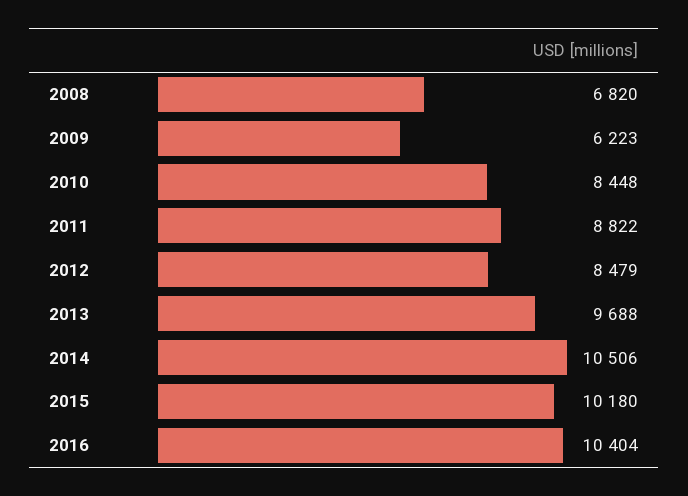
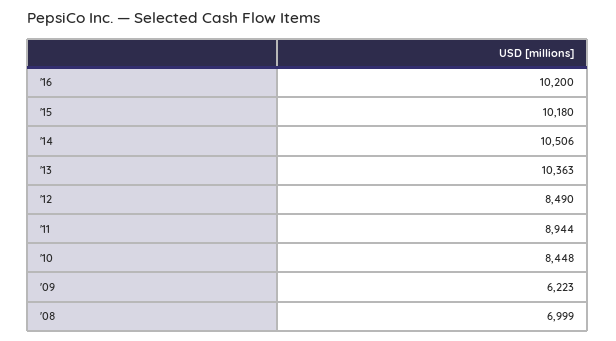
2008: 6820 -> 6999
2011: 8822 -> 8944
2012: 8479 -> 8490
2013: 9688 -> 10363
2016: 10404 -> 10200

